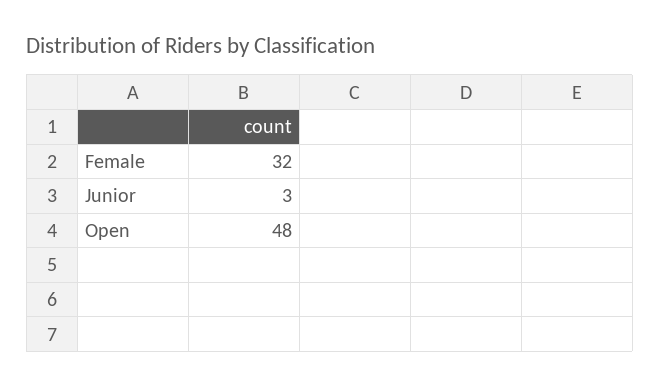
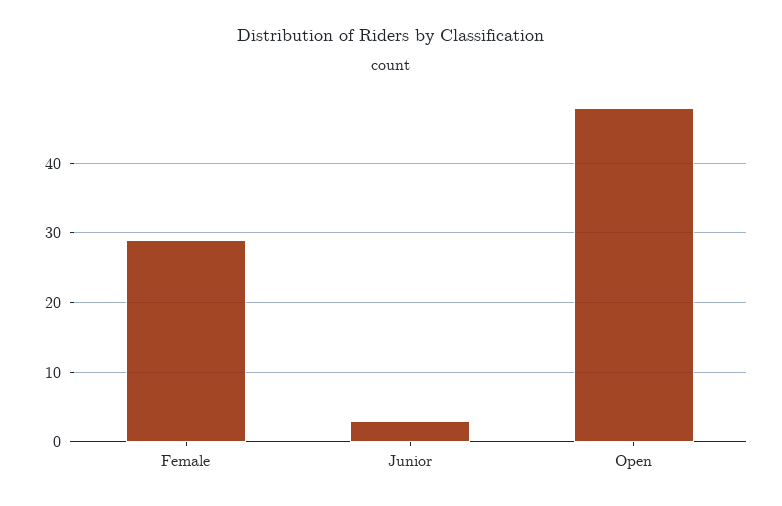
Female: 32 -> 29

